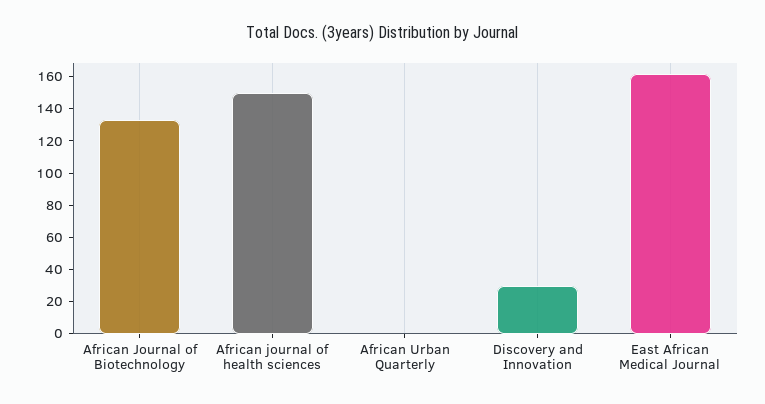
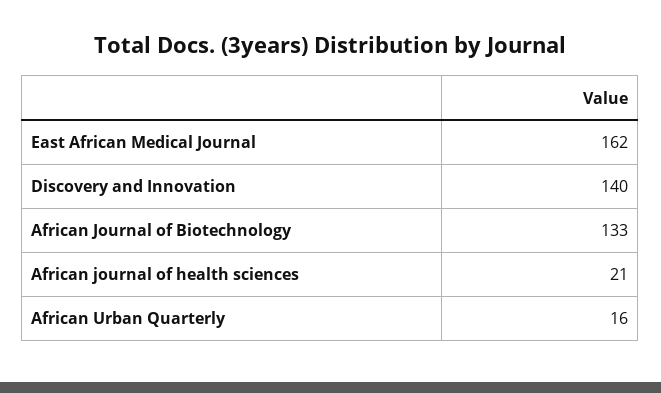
African journal of health sciences: 150 -> 21
African Urban Quarterly: 0 -> 16
Discovery and Innovation: 30 -> 140

